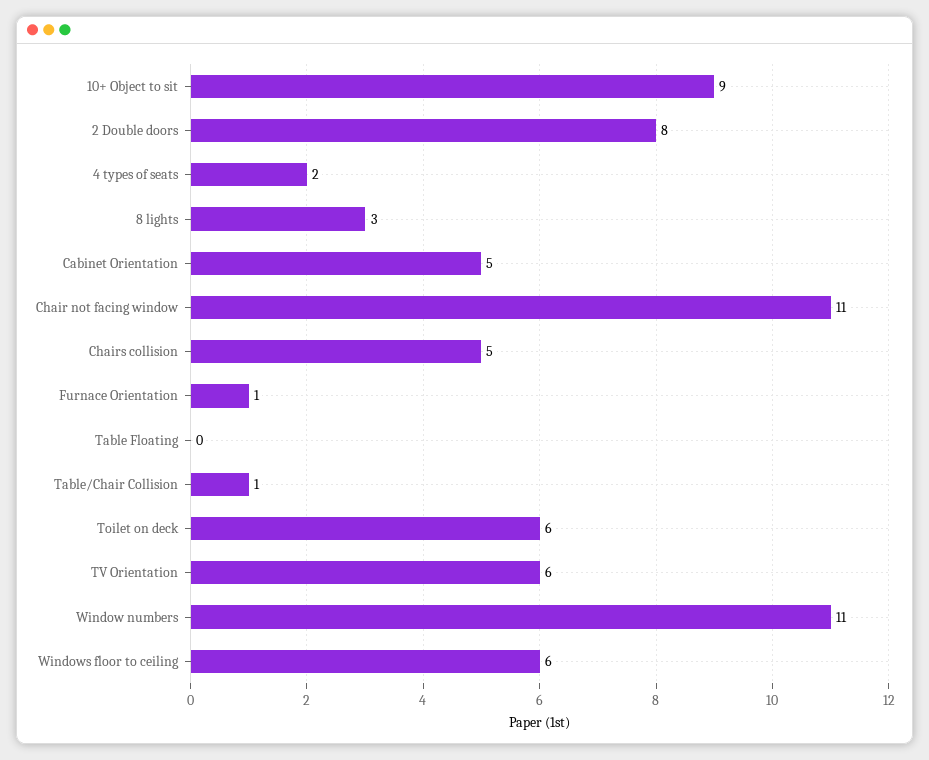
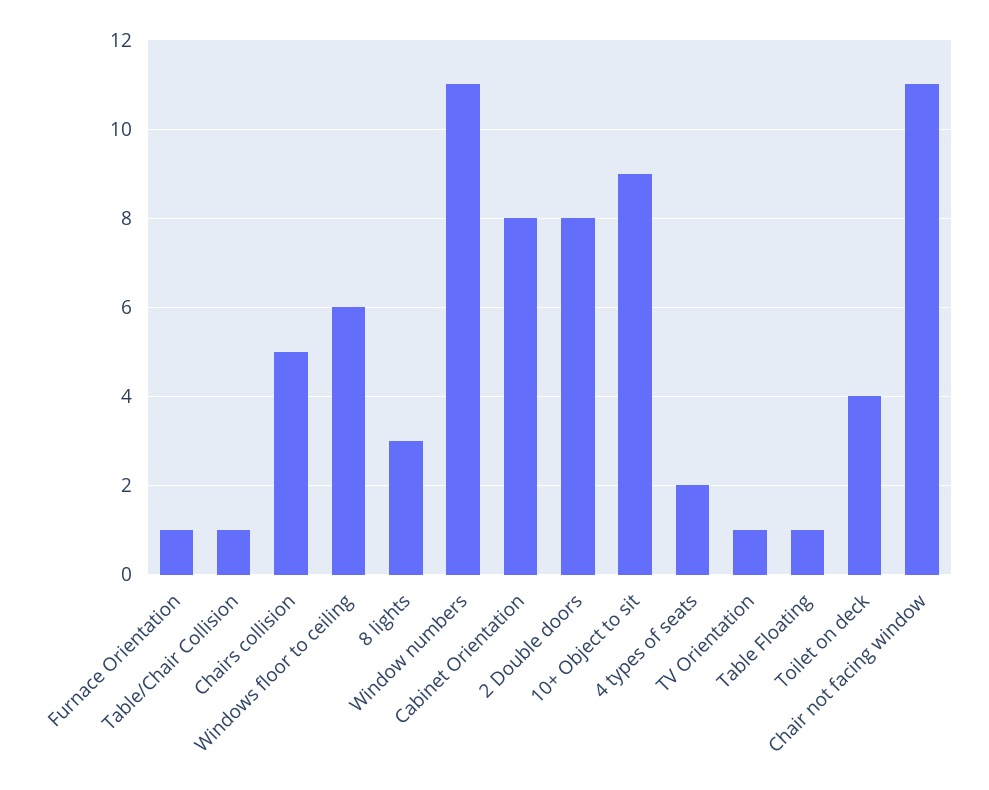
Cabinet Orientation: 5 -> 8
Table Floating: 0 -> 1
Toilet on deck: 6 -> 4
TV Orientation: 6 -> 1

